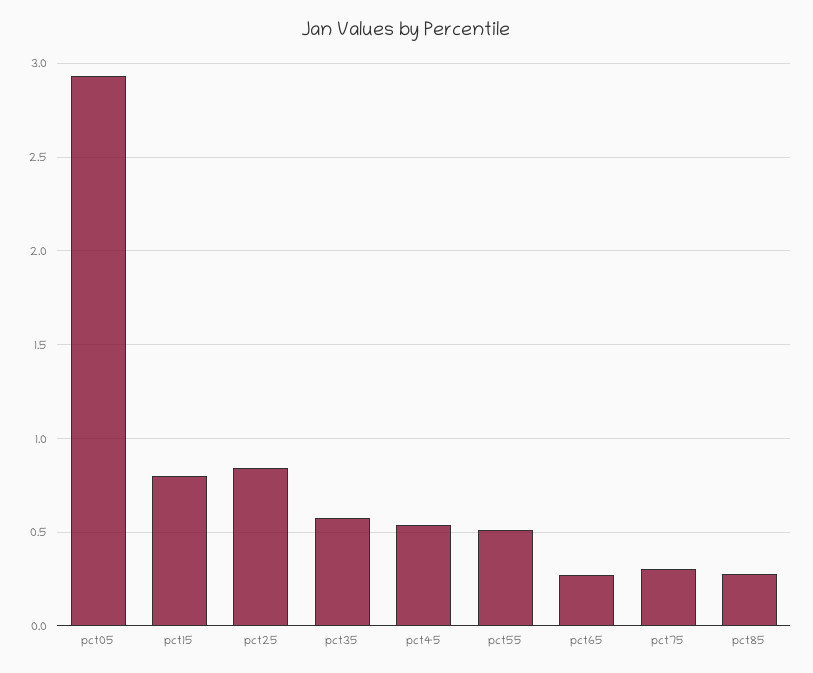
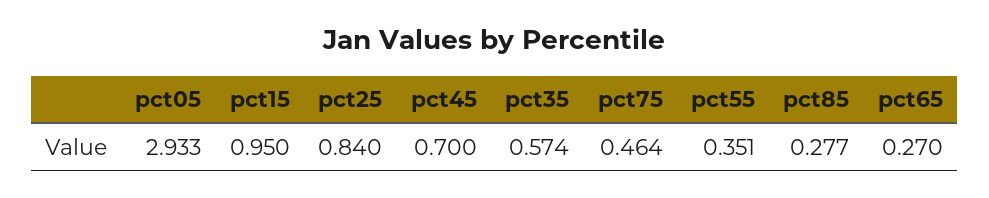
pct15: 0.8 -> 0.95
pct45: 0.55 -> 0.7
pct55: 0.5 -> 0.351
pct75: 0.3 -> 0.464

